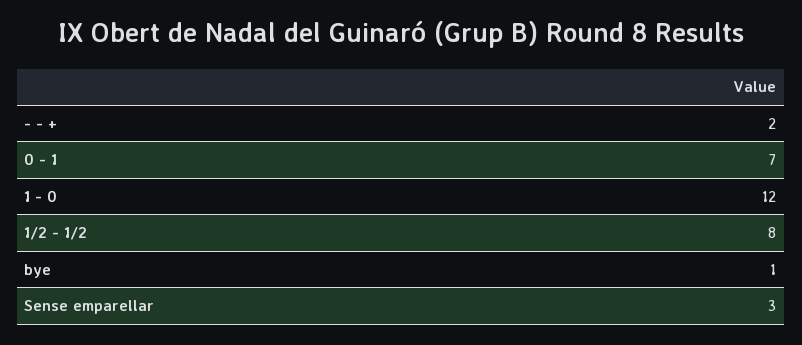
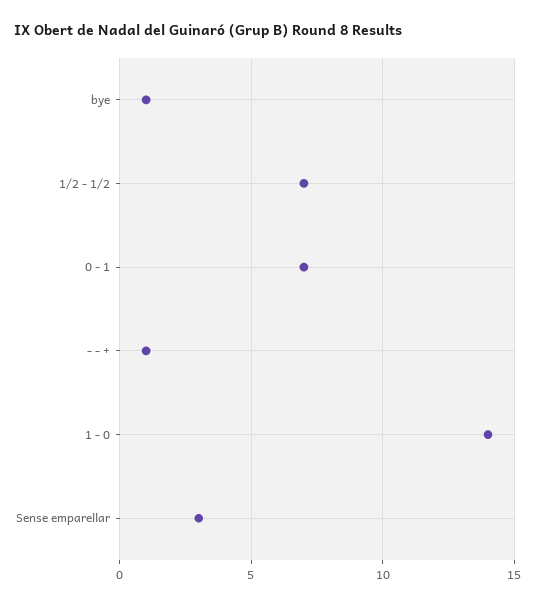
- - +: 2 -> 1
1 - 0: 12 -> 14
1/2 - 1/2: 8 -> 7

